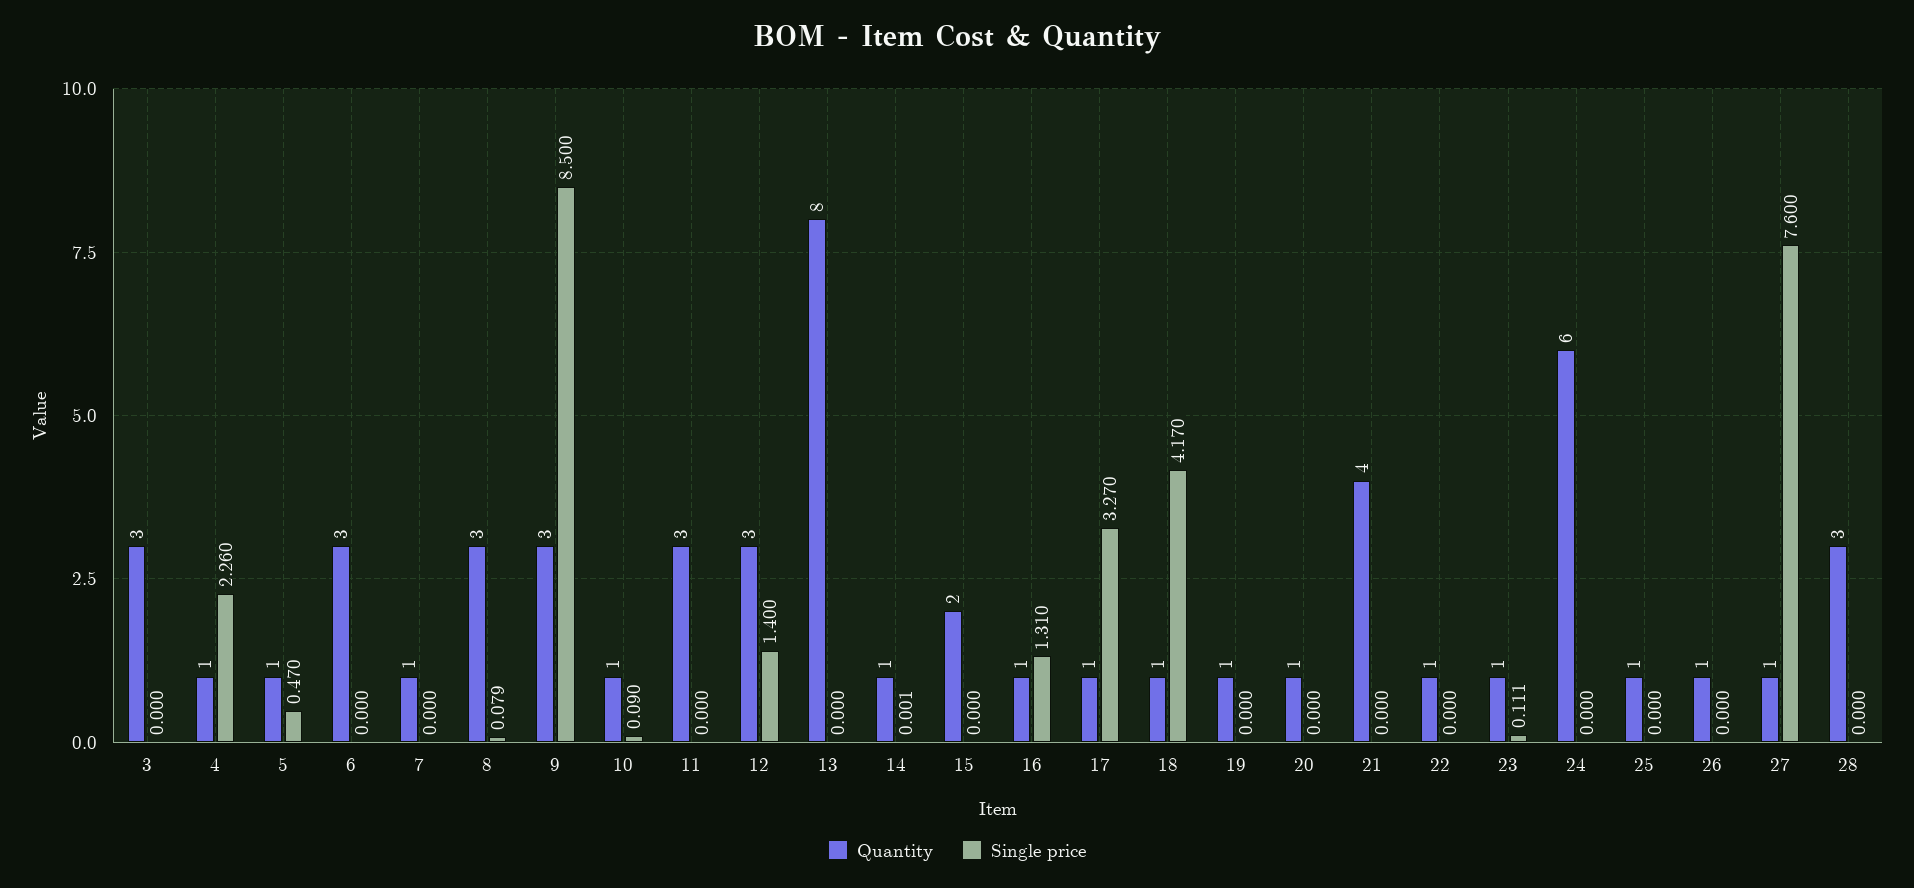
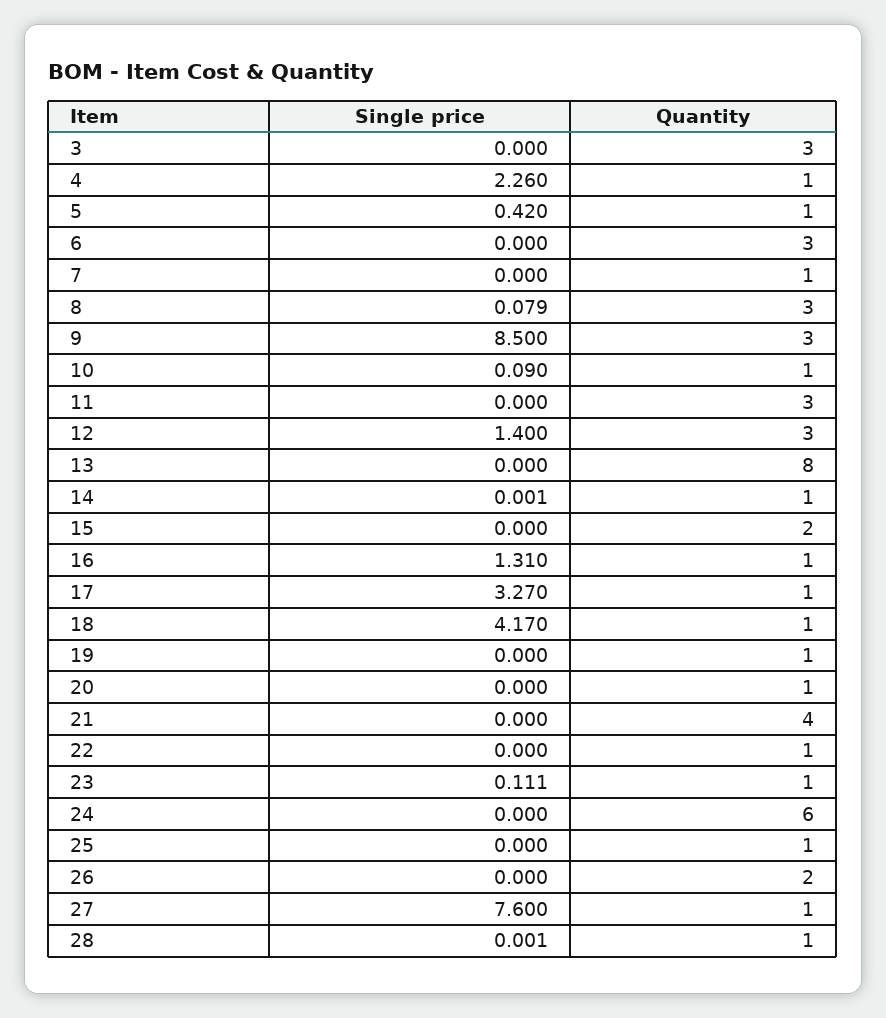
Single price, 5: 0.47 -> 0.42
Quantity, 26: 1 -> 2
Quantity, 28: 3 -> 1
Single price, 28: 0 -> 0.001

